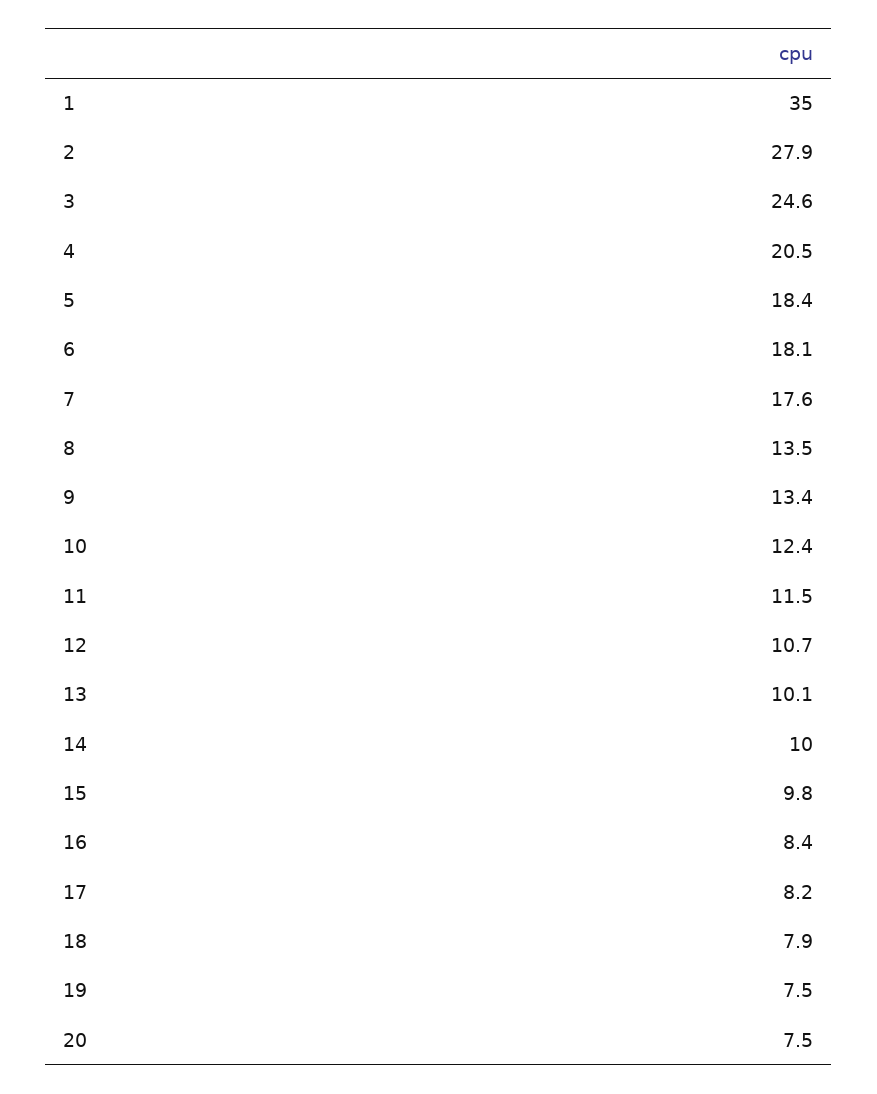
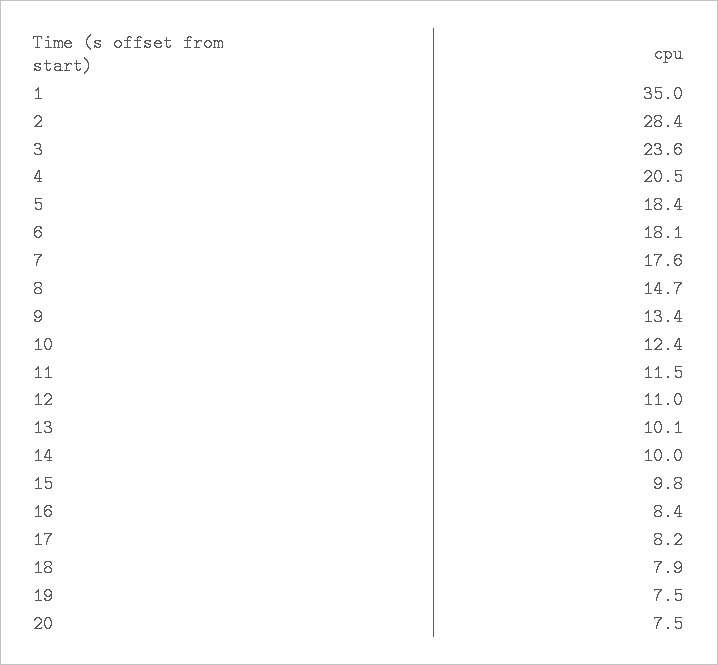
2: 27.9 -> 28.4
3: 24.6 -> 23.6
8: 13.5 -> 14.7
12: 10.7 -> 11

